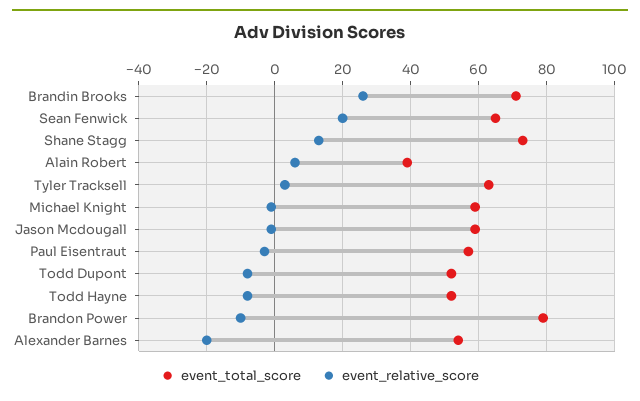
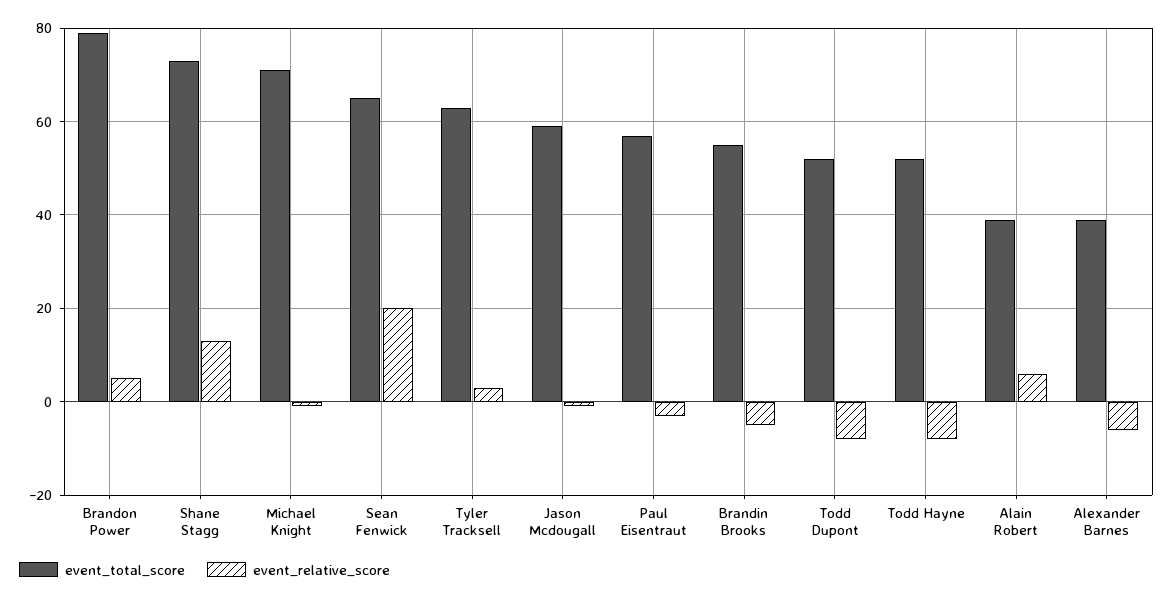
event_total_score, Brandin Brooks: 70 -> 55
event_relative_score, Brandin Brooks: 25 -> -5
event_total_score, Michael Knight: 60 -> 70
event_relative_score, Brandon Power: -10 -> 5
event_total_score, Alexander Barnes: 55 -> 40
event_relative_score, Alexander Barnes: -20 -> -5

